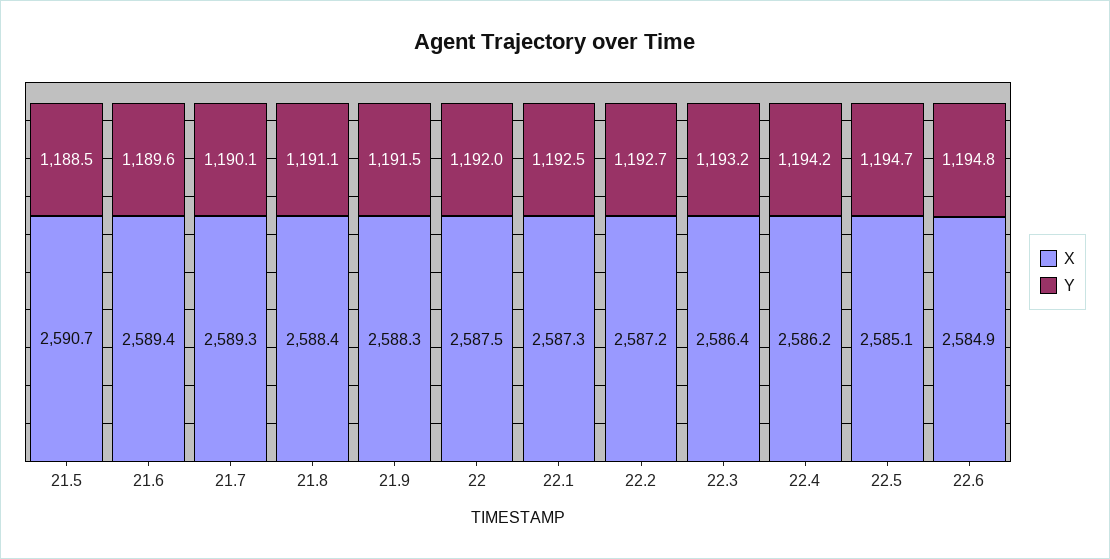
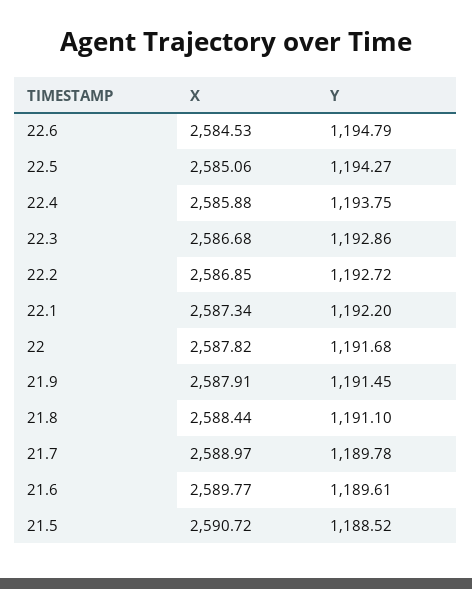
X, 21.6: 2589.4 -> 2589.77
X, 21.7: 2589.3 -> 2588.97
Y, 21.7: 1190.1 -> 1189.78
X, 21.9: 2588.3 -> 2587.91
X, 22: 2587.5 -> 2587.82
Y, 22: 1192 -> 1191.68
Y, 22.1: 1192.5 -> 1192.2
X, 22.2: 2587.2 -> 2586.85
X, 22.3: 2586.4 -> 2586.68
Y, 22.3: 1193.2 -> 1192.86
X, 22.4: 2586.2 -> 2585.88
Y, 22.4: 1194.2 -> 1193.75
Y, 22.5: 1194.7 -> 1194.27
X, 22.6: 2584.9 -> 2584.53

